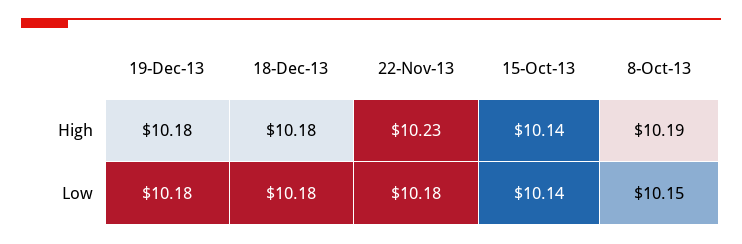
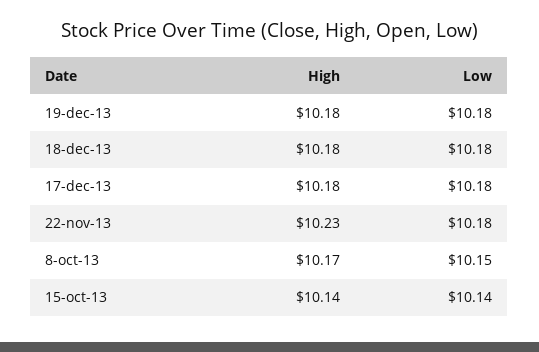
8-Oct-13, High: 10.19 -> 10.17
17-dec-13, High: none -> 10.18
17-dec-13, Low: none -> 10.18

